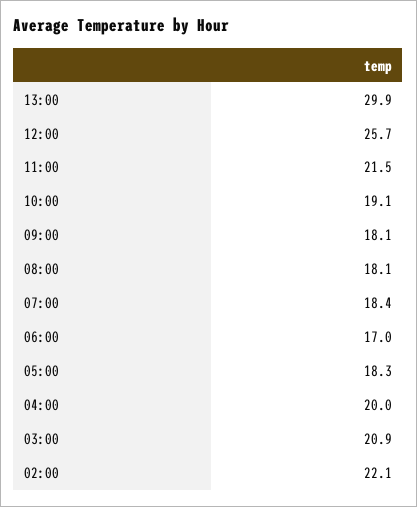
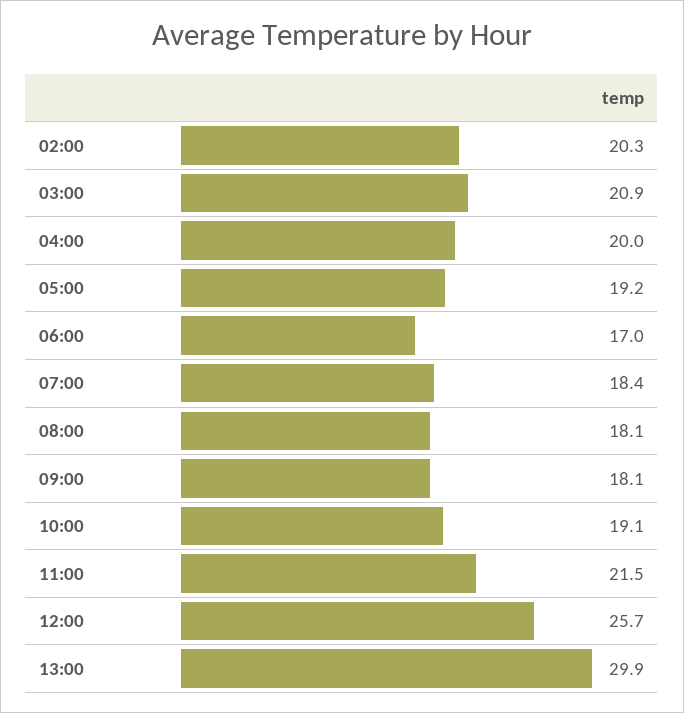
05:00: 18.3 -> 19.2
02:00: 22.1 -> 20.3

